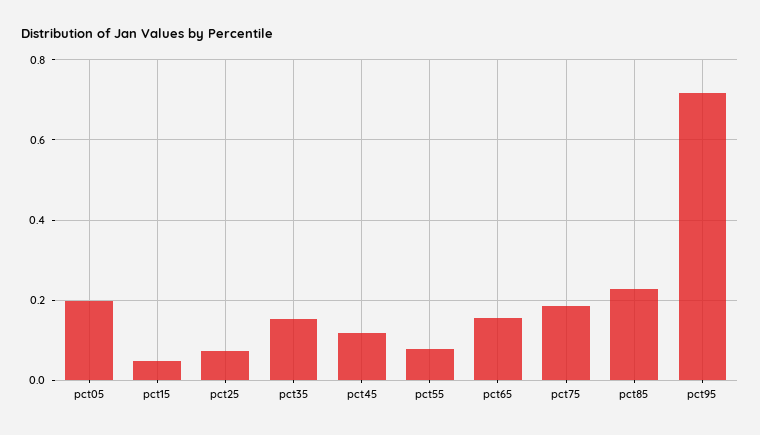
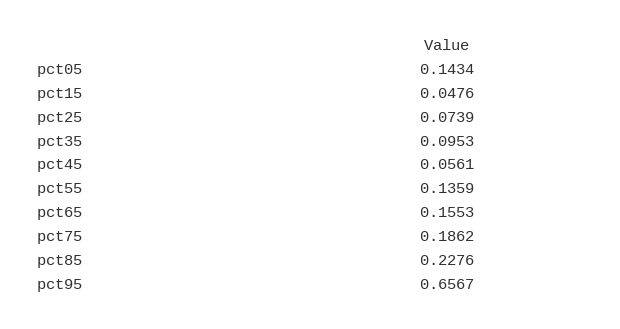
pct05: 0.2 -> 0.1434
pct35: 0.16 -> 0.0953
pct45: 0.12 -> 0.0561
pct55: 0.08 -> 0.1359
pct95: 0.72 -> 0.6567

